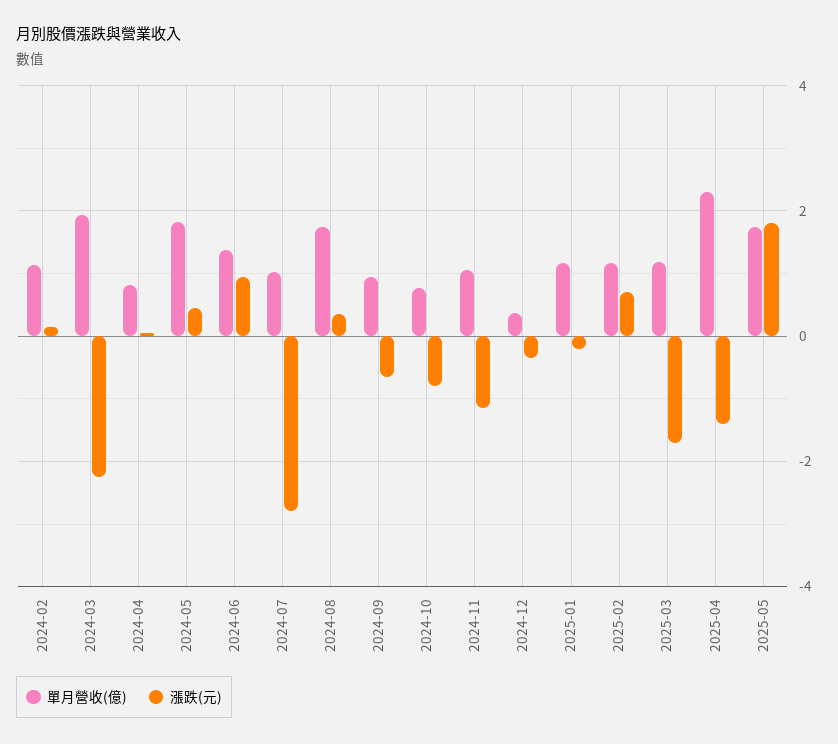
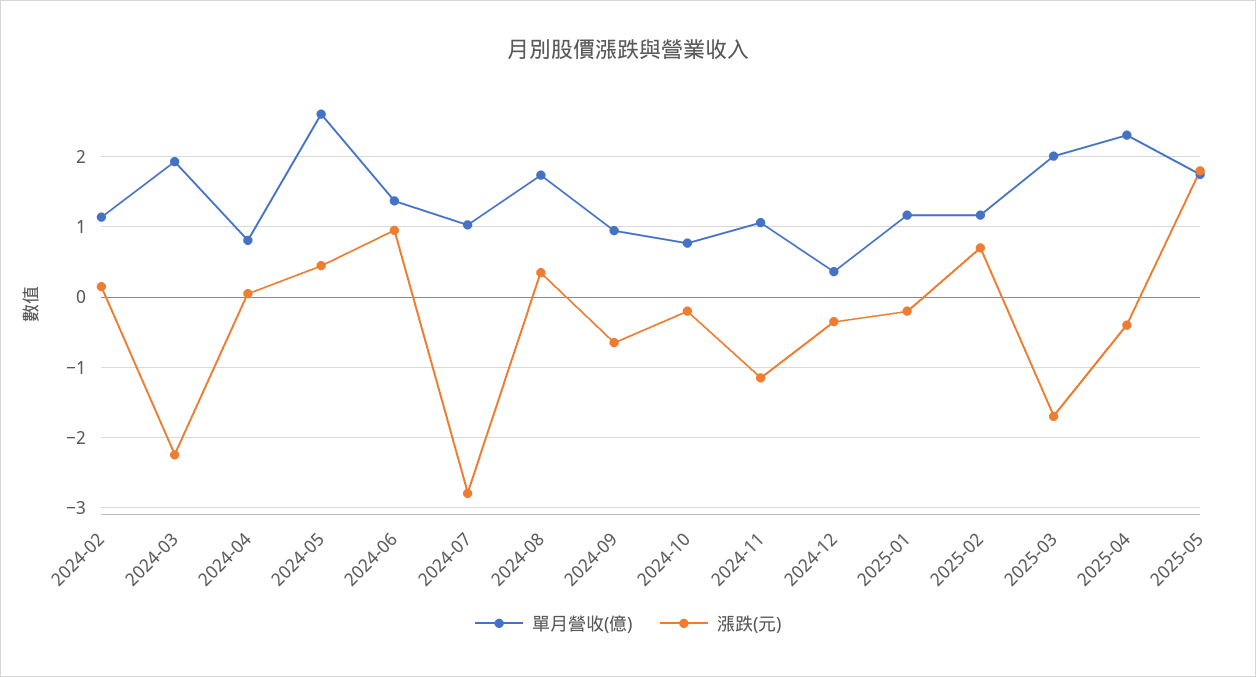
單月營收(億), 2024-05: 1.8 -> 2.6
漲跌(元), 2024-10: -0.8 -> -0.2
單月營收(億), 2025-03: 1.2 -> 2
漲跌(元), 2025-04: -1.4 -> -0.4

